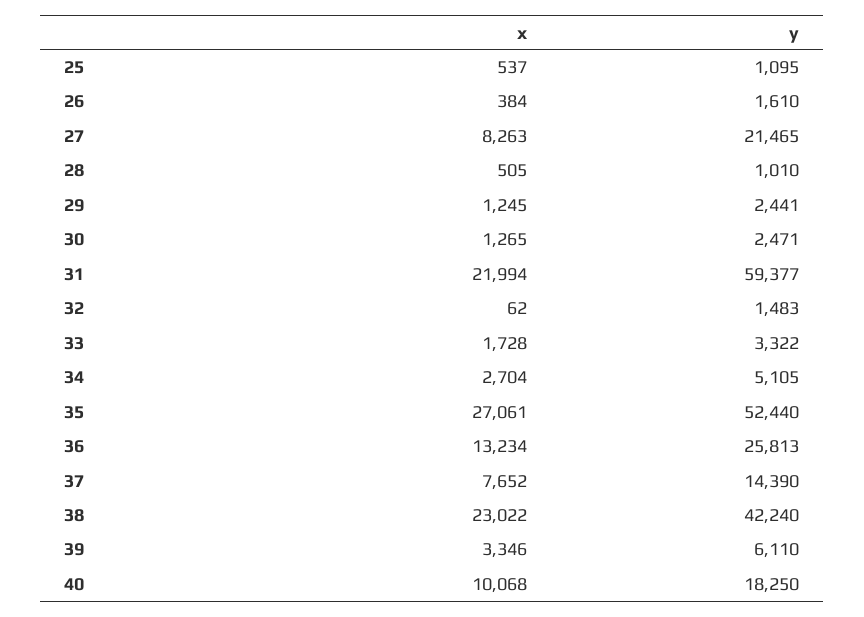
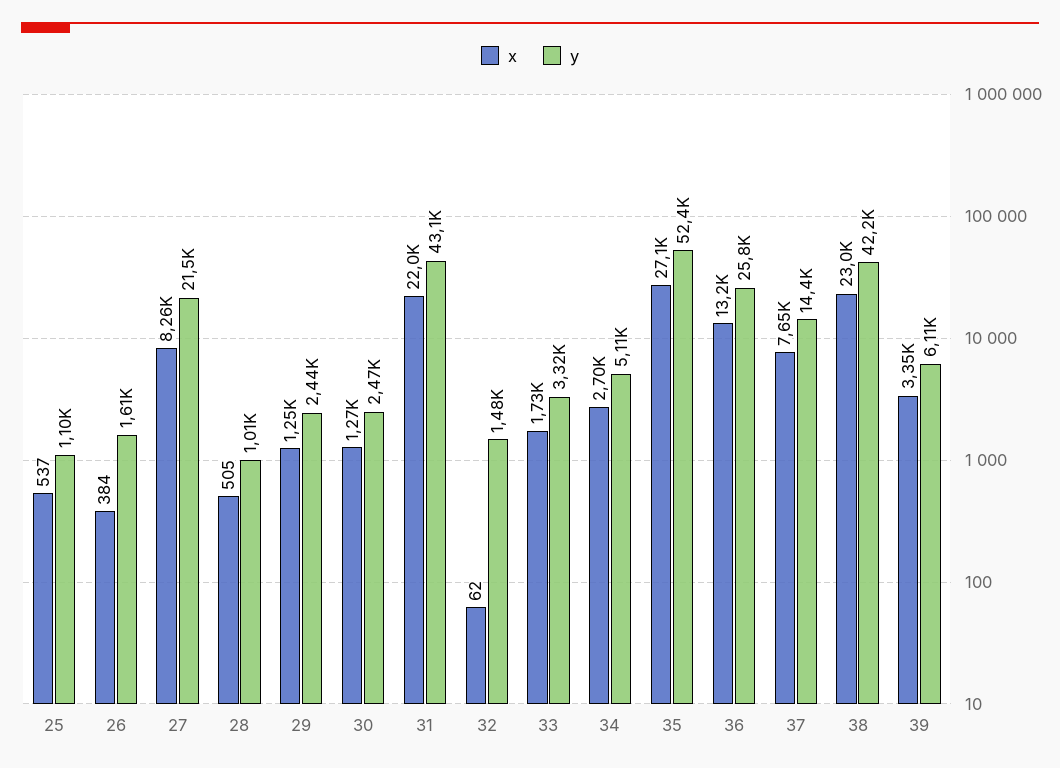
y, 31: 59377 -> 43100
x, 40: 10068 -> none
y, 40: 18250 -> none

